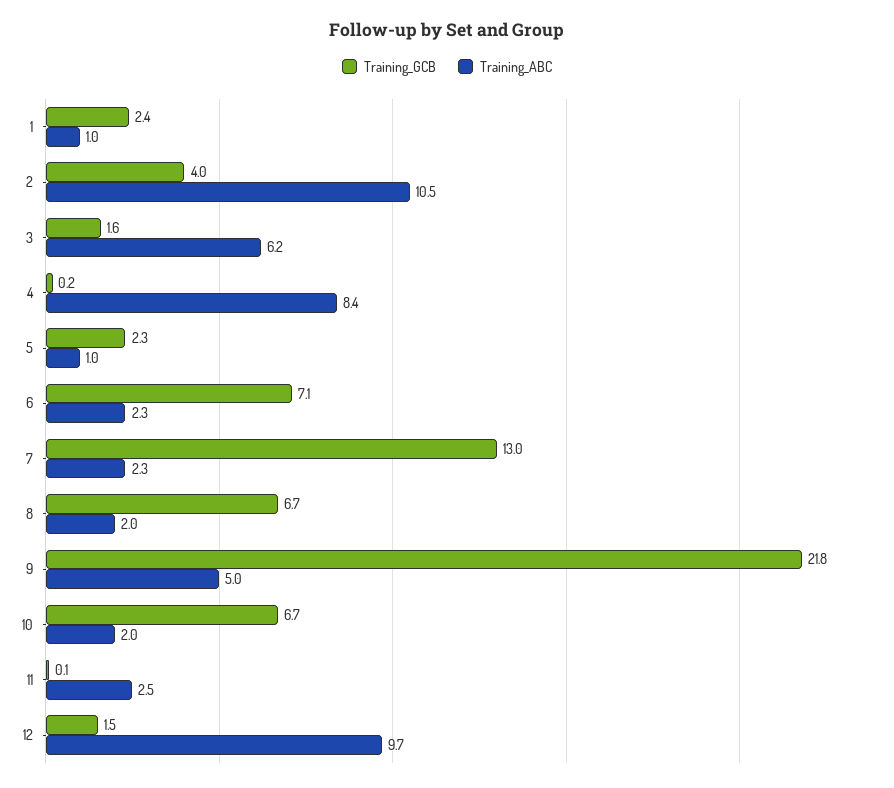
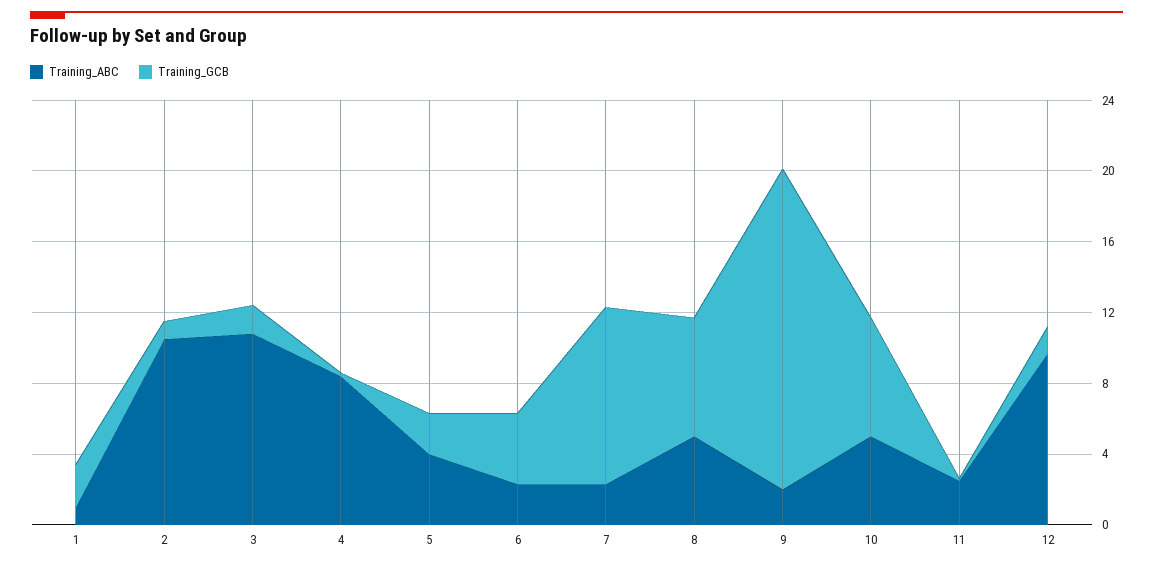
Training_GCB, 2: 4 -> 1
Training_ABC, 3: 6.2 -> 11
Training_ABC, 5: 1 -> 4
Training_GCB, 6: 7.1 -> 4
Training_GCB, 7: 13 -> 10
Training_ABC, 8: 2 -> 5
Training_GCB, 9: 21.8 -> 18
Training_ABC, 9: 5 -> 2
Training_ABC, 10: 2 -> 5

